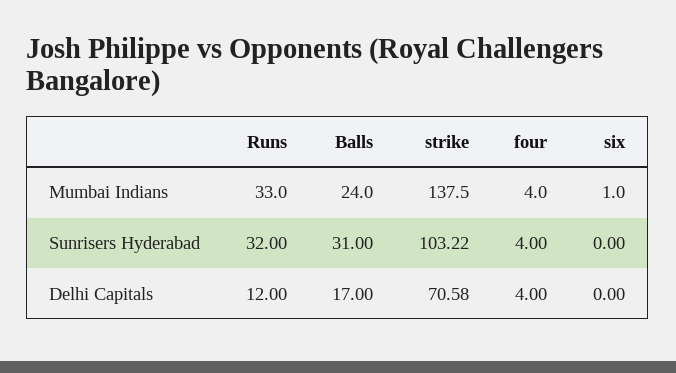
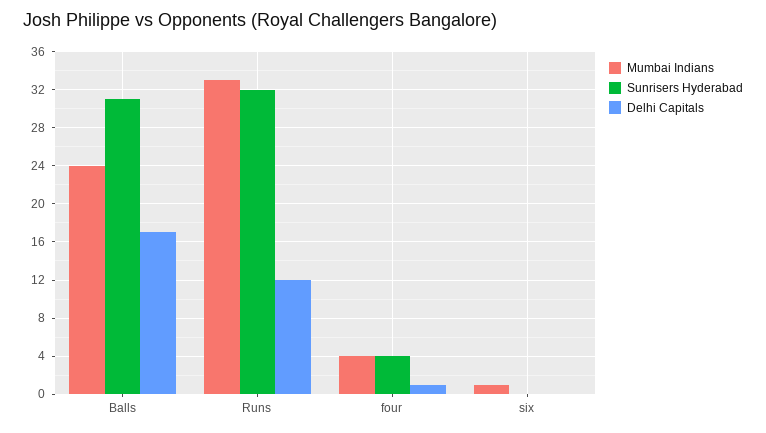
Mumbai Indians, strike: 137.5 -> none
Sunrisers Hyderabad, strike: 103.22 -> none
Delhi Capitals, strike: 70.58 -> none
Delhi Capitals, four: 4 -> 1

